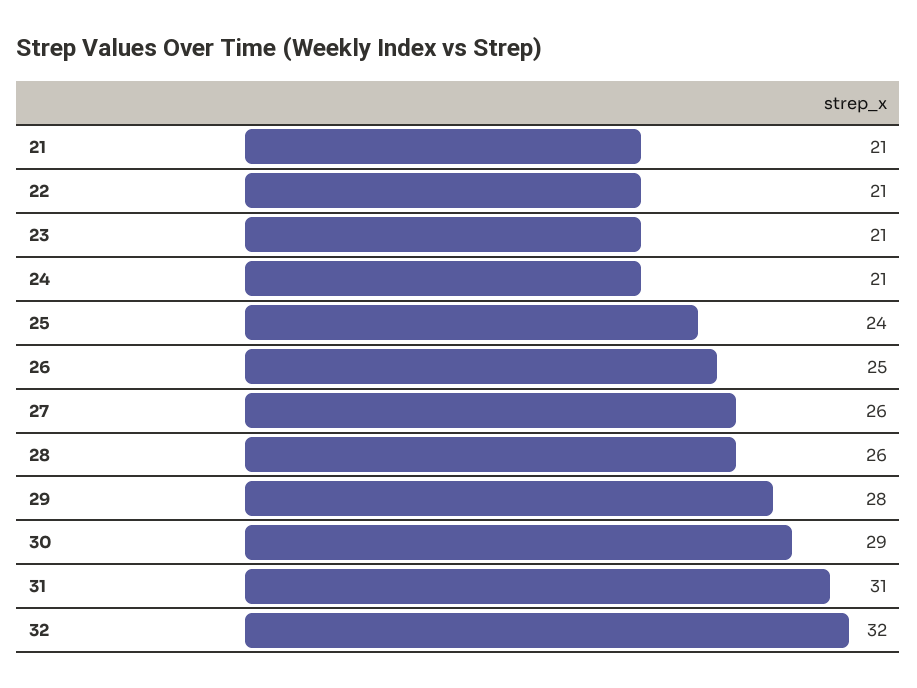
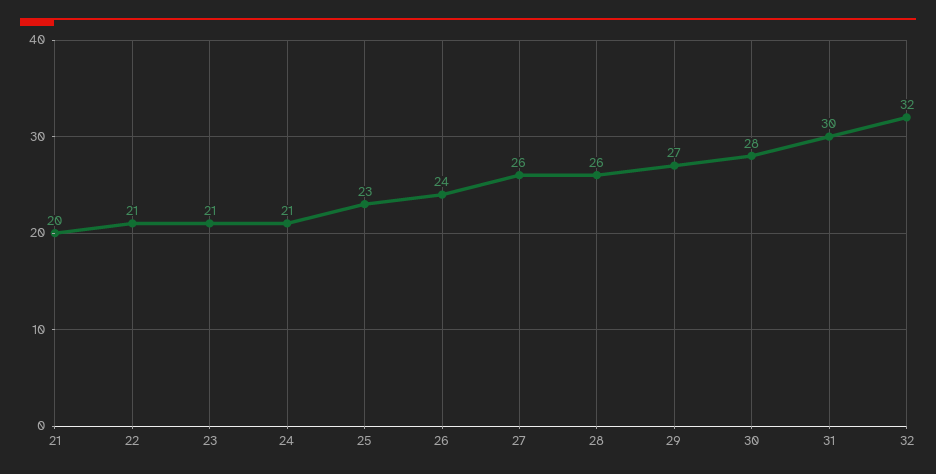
21: 21 -> 20
25: 24 -> 23
26: 25 -> 24
29: 28 -> 27
30: 29 -> 28
31: 31 -> 30

